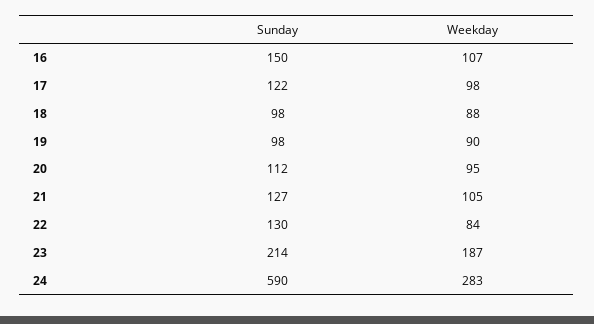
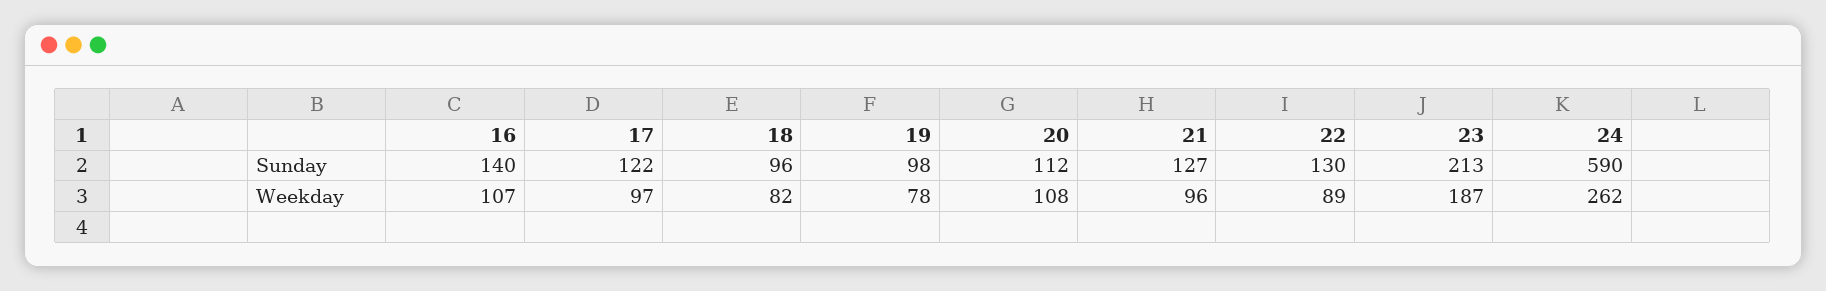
Sunday, 16: 150 -> 140
Weekday, 17: 98 -> 97
Sunday, 18: 98 -> 96
Weekday, 18: 88 -> 82
Weekday, 19: 90 -> 78
Weekday, 20: 95 -> 108
Weekday, 21: 105 -> 96
Weekday, 22: 84 -> 89
Sunday, 23: 214 -> 213
Weekday, 24: 283 -> 262

